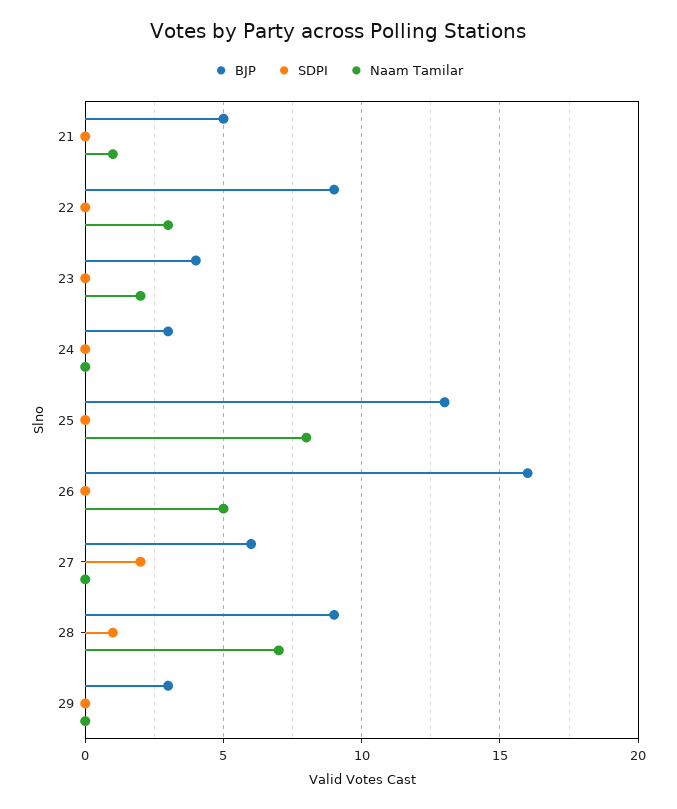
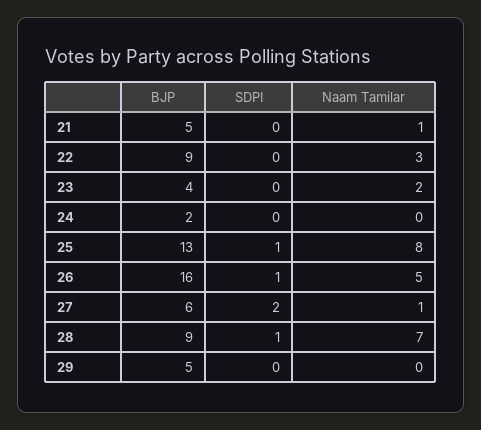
BJP, 24: 3 -> 2
SDPI, 25: 0 -> 1
SDPI, 26: 0 -> 1
Naam Tamilar, 27: 0 -> 1
BJP, 29: 3 -> 5

